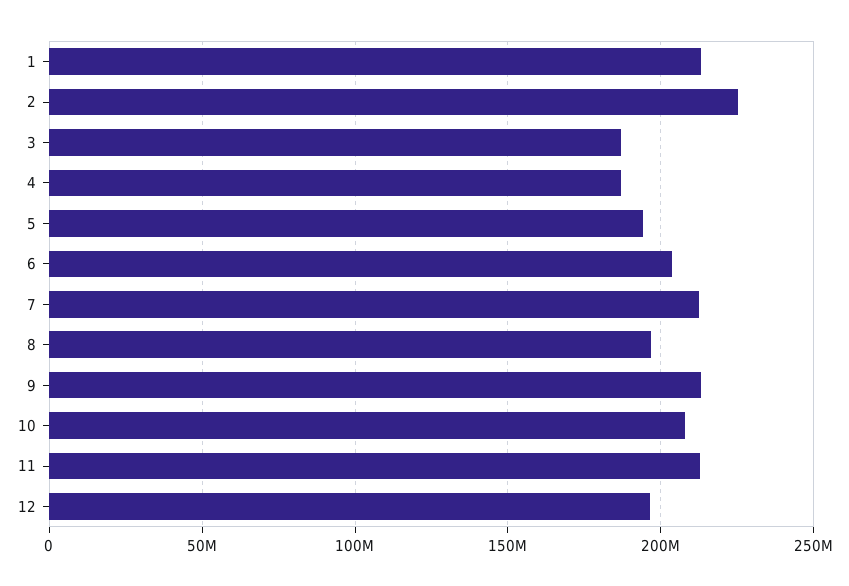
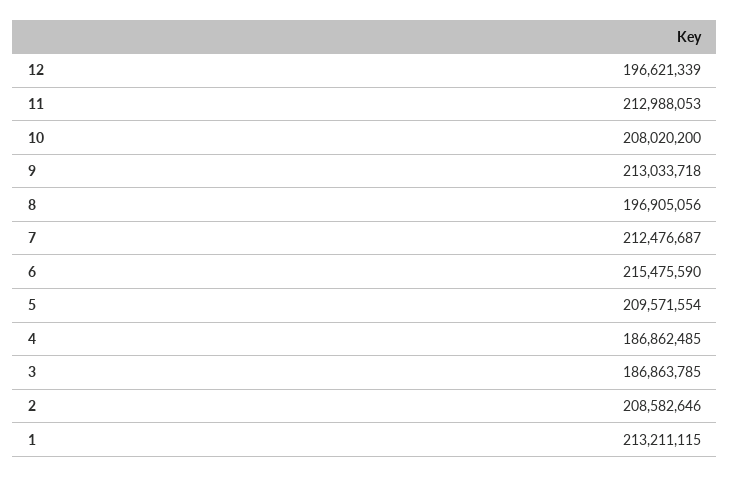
2: 225000000 -> 208582646
5: 195000000 -> 209571554
6: 205000000 -> 215475590

